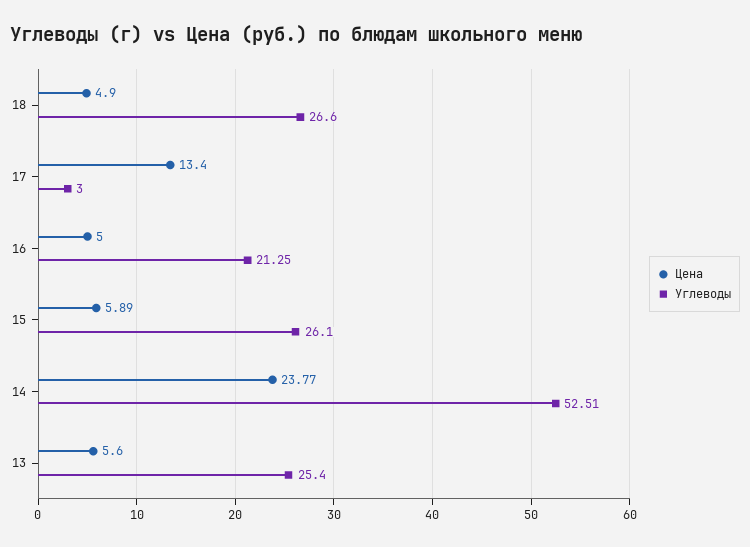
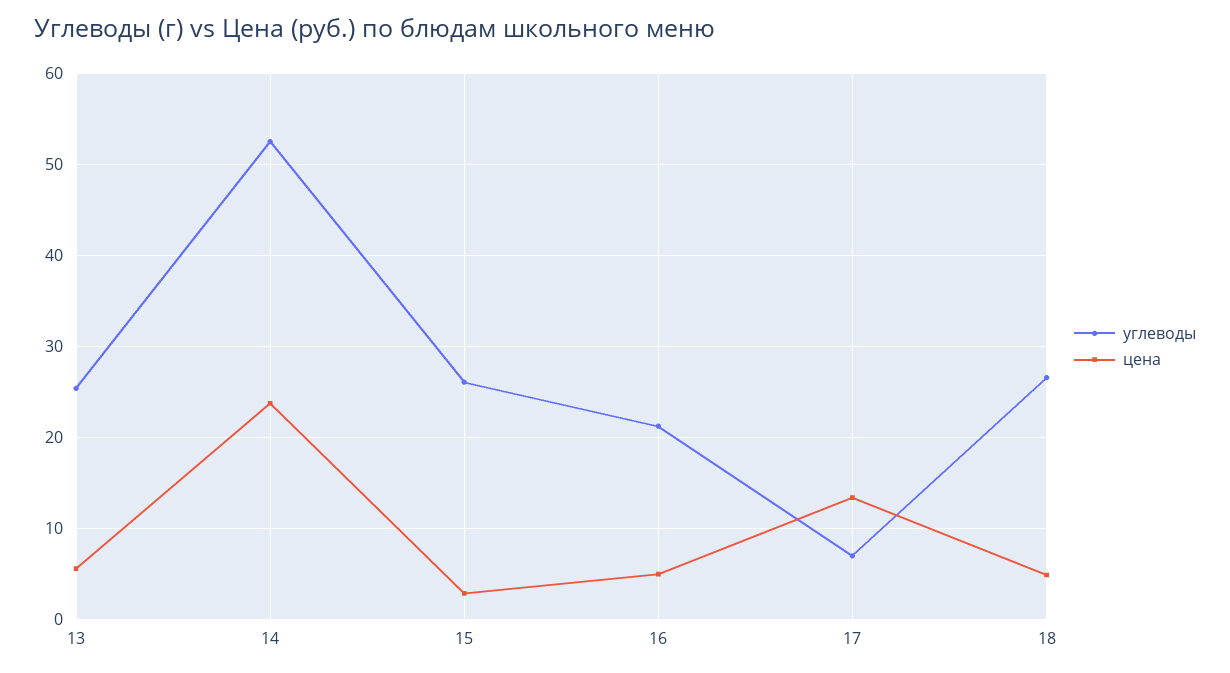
Углеводы, 17: 3 -> 7
Цена, 15: 5.89 -> 3

